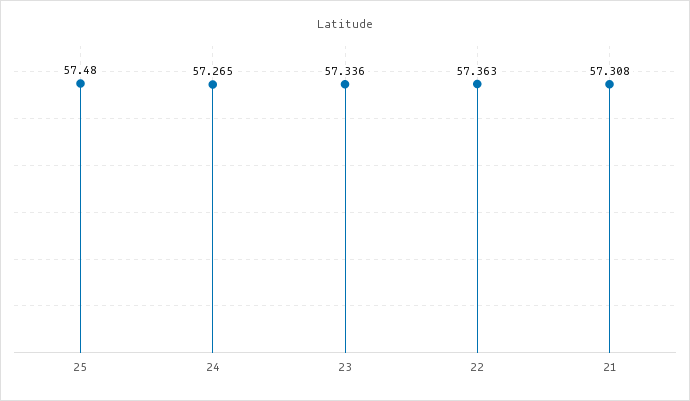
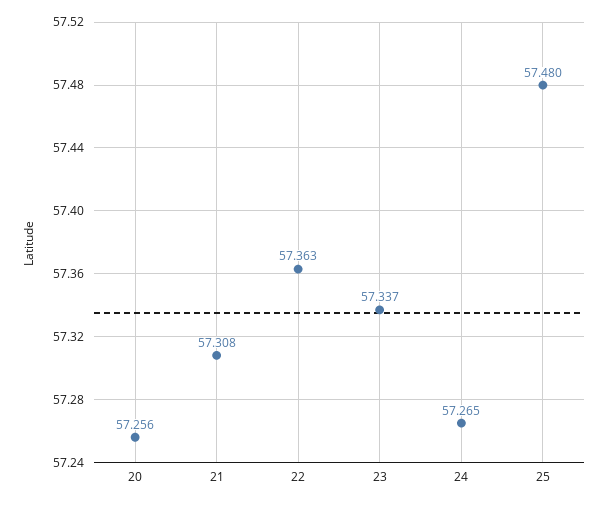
23: 57.336 -> 57.337
20: none -> 57.256

